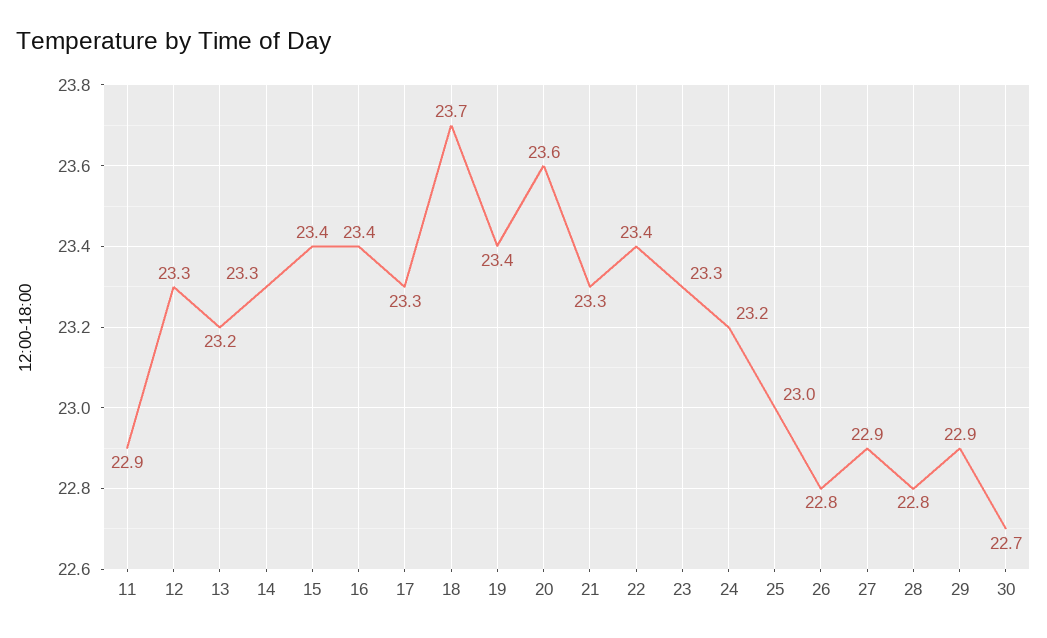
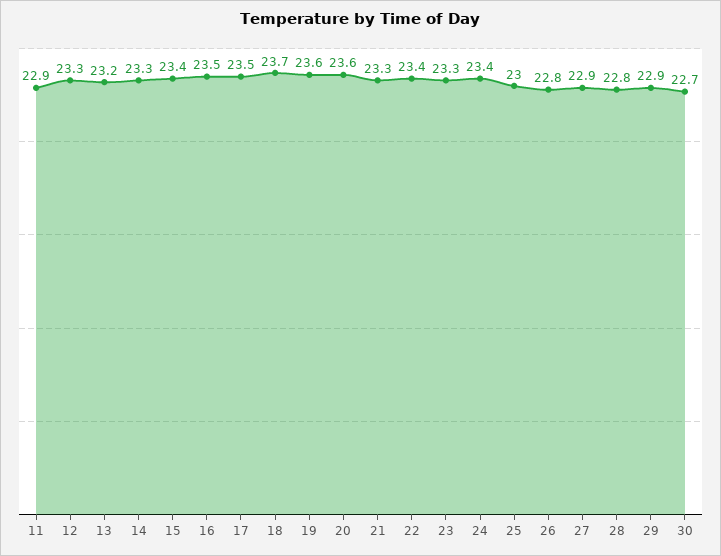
16: 23.4 -> 23.5
17: 23.3 -> 23.5
19: 23.4 -> 23.6
24: 23.2 -> 23.4

